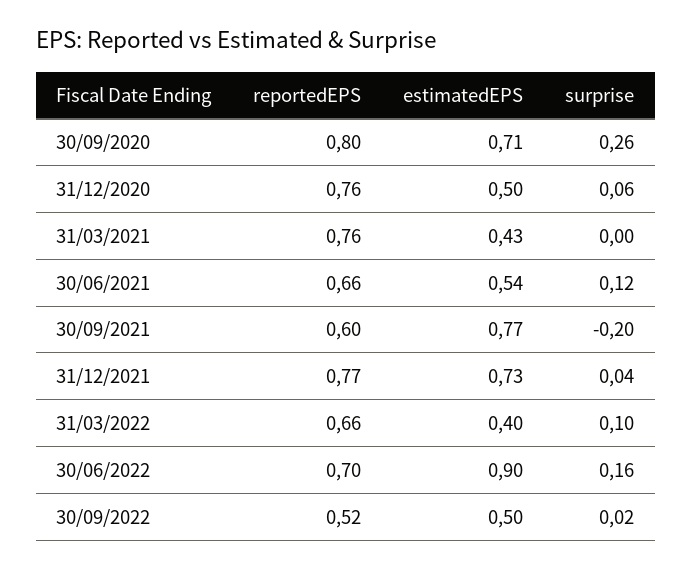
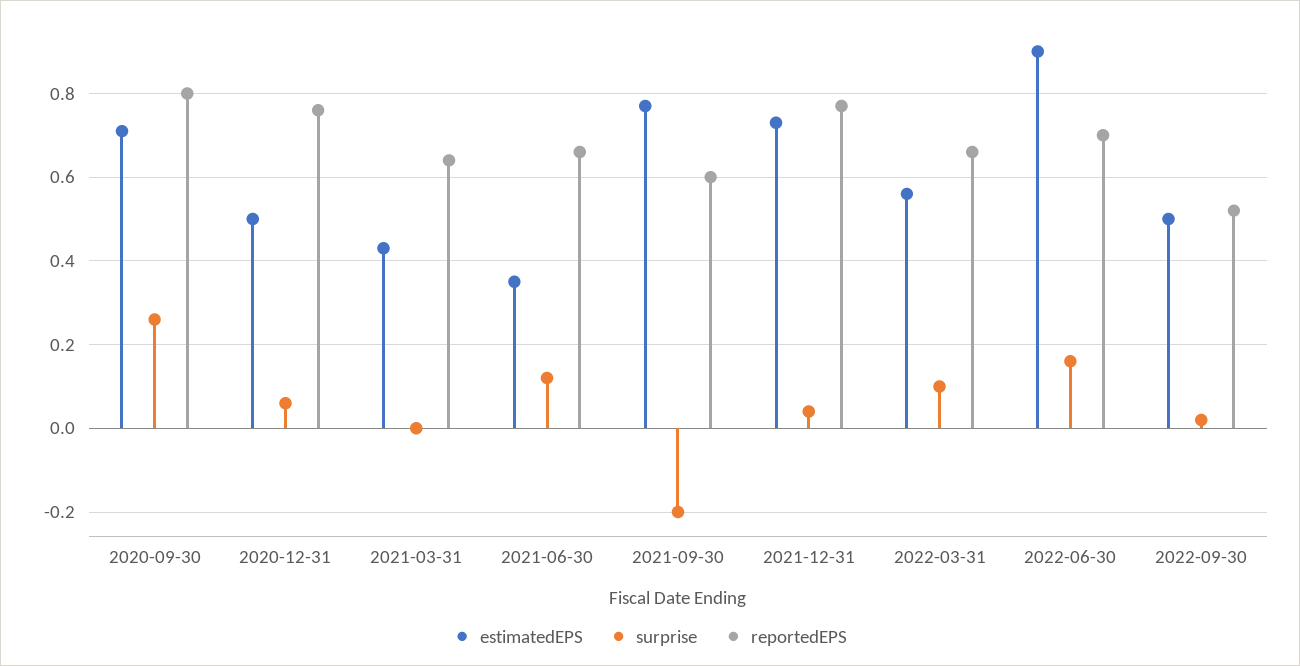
reportedEPS, 31/03/2021: 0.76 -> 0.65
estimatedEPS, 30/06/2021: 0.54 -> 0.35
estimatedEPS, 31/03/2022: 0.4 -> 0.55

